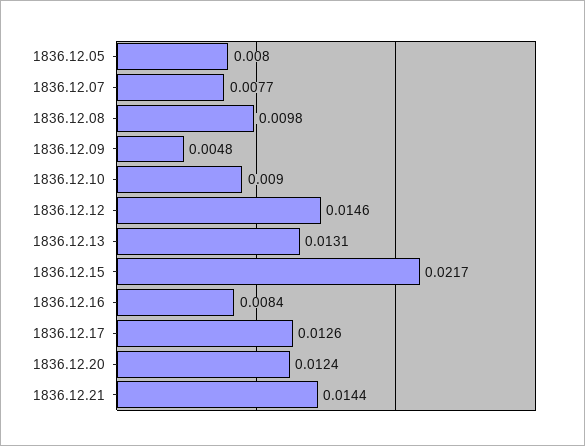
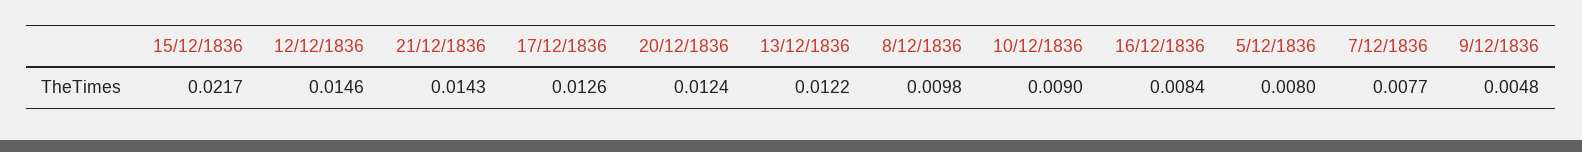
1836.12.13: 0.0131 -> 0.0122
1836.12.21: 0.0144 -> 0.0143

